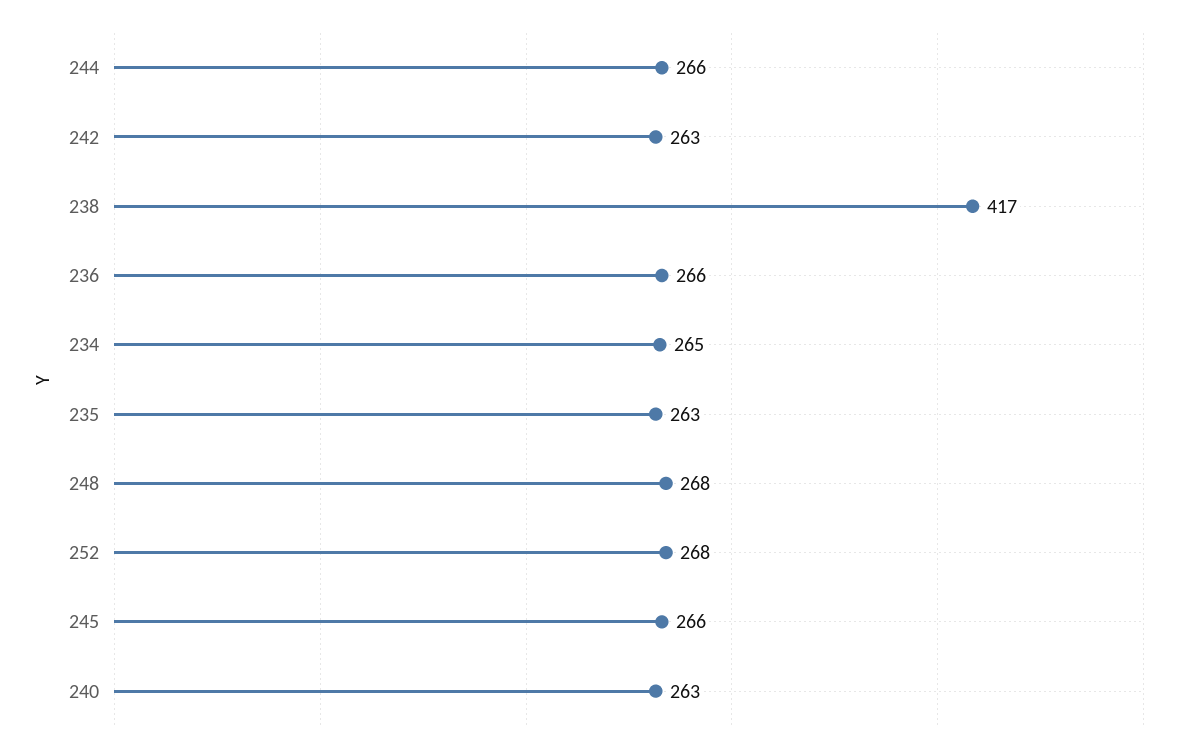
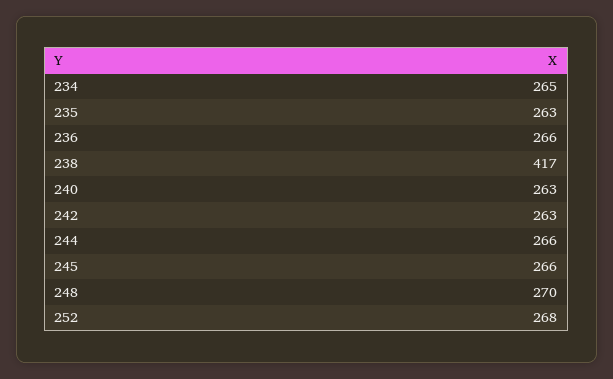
248: 268 -> 270

